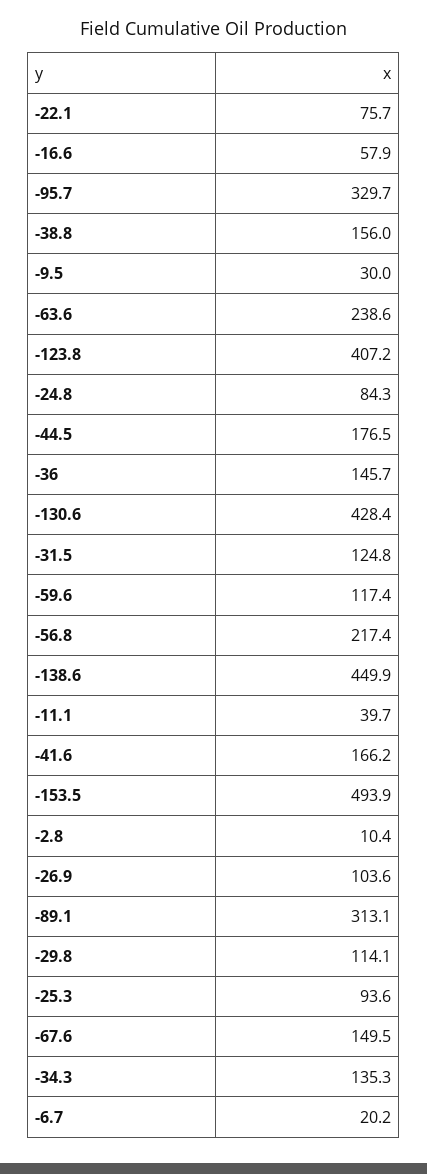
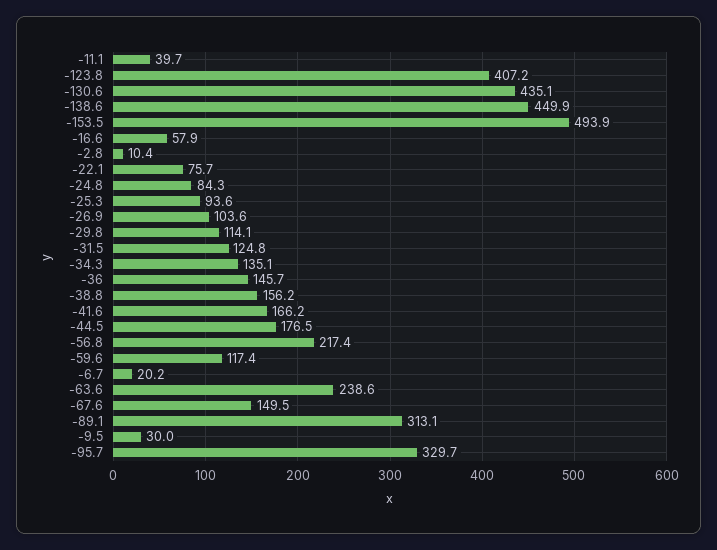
-38.8: 156 -> 156.2
-130.6: 428.4 -> 435.1
-34.3: 135.3 -> 135.1

